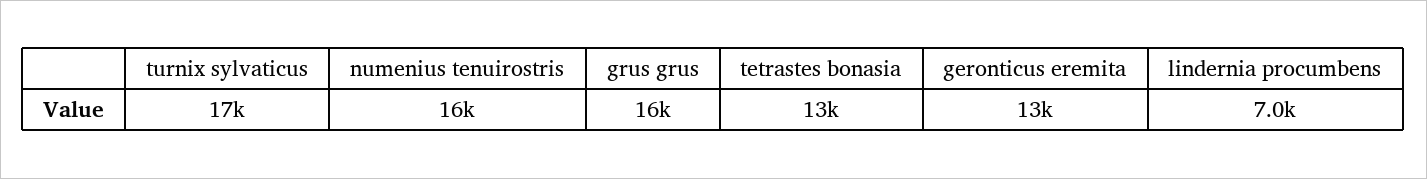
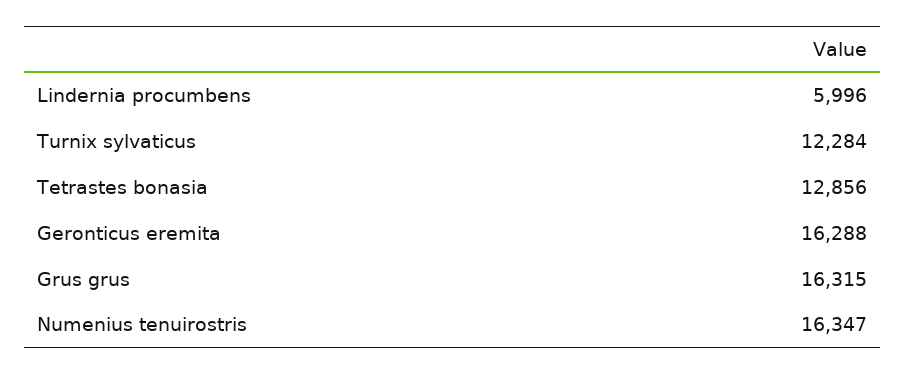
turnix sylvaticus: 17000 -> 12284
geronticus eremita: 13000 -> 16288
lindernia procumbens: 7000 -> 5996

